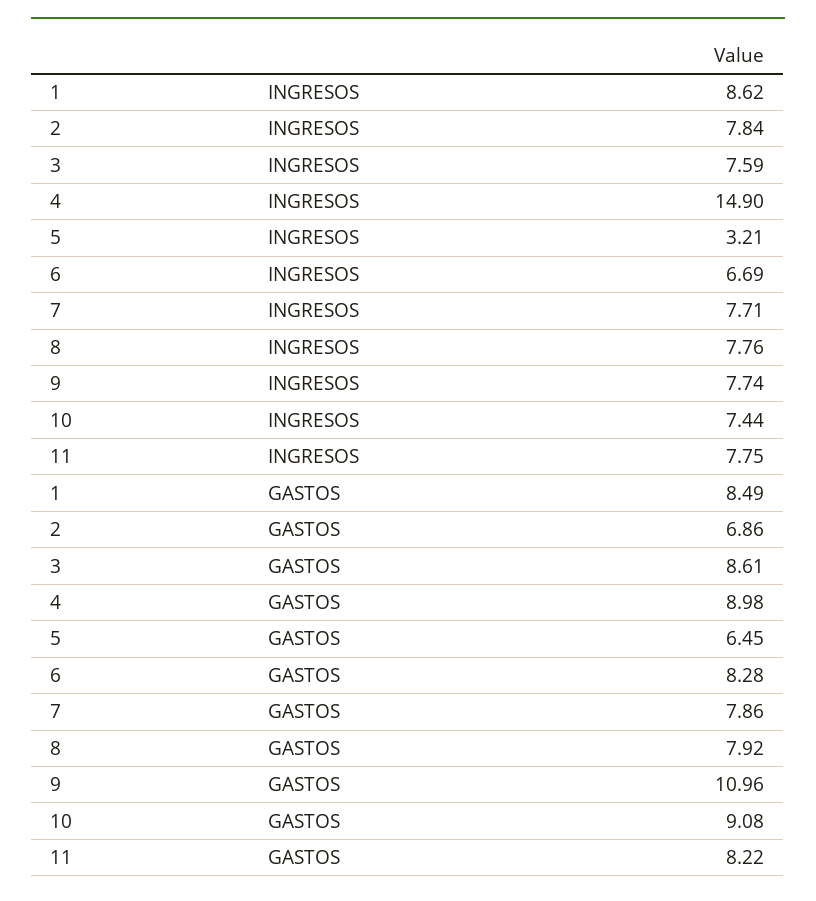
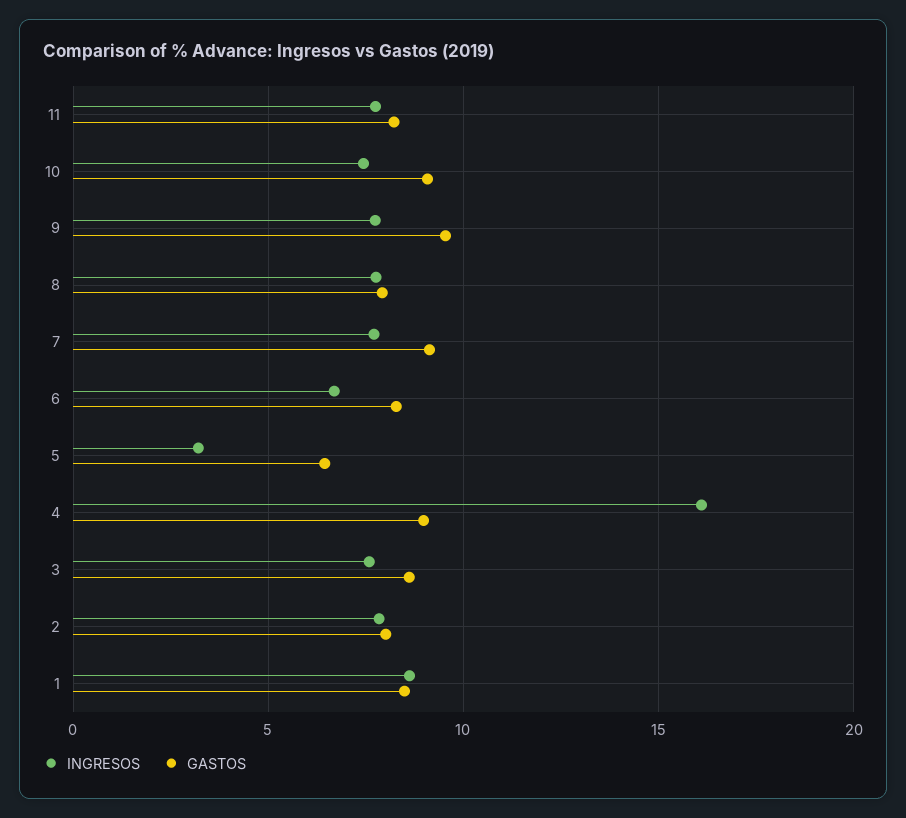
INGRESOS, 4: 14.9 -> 16
GASTOS, 2: 6.86 -> 8
GASTOS, 7: 7.86 -> 9
GASTOS, 9: 10.96 -> 9.5

